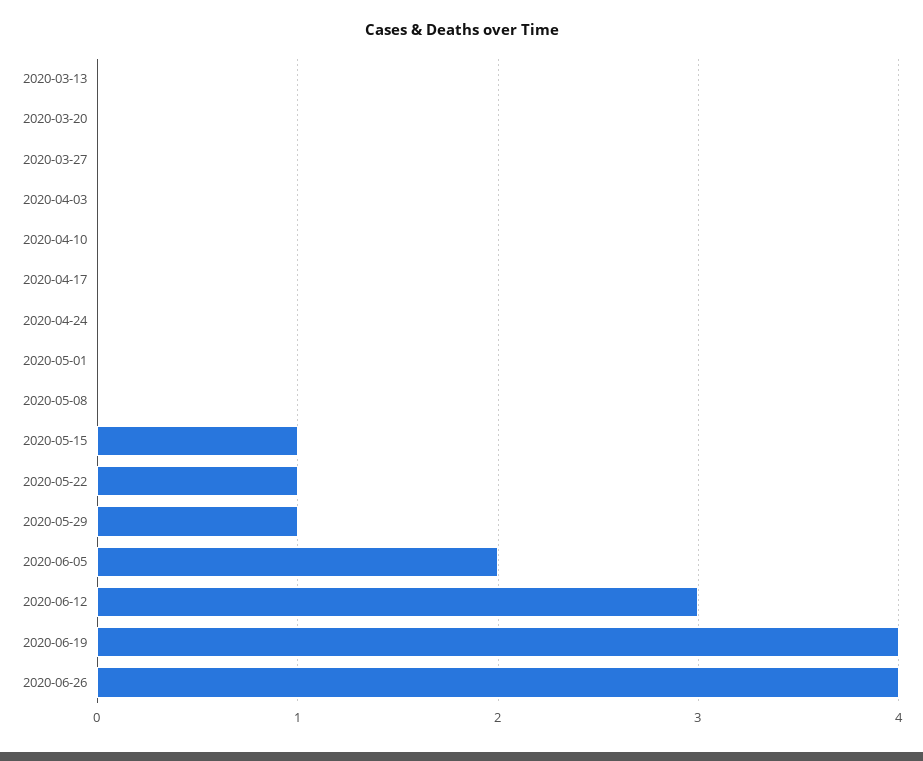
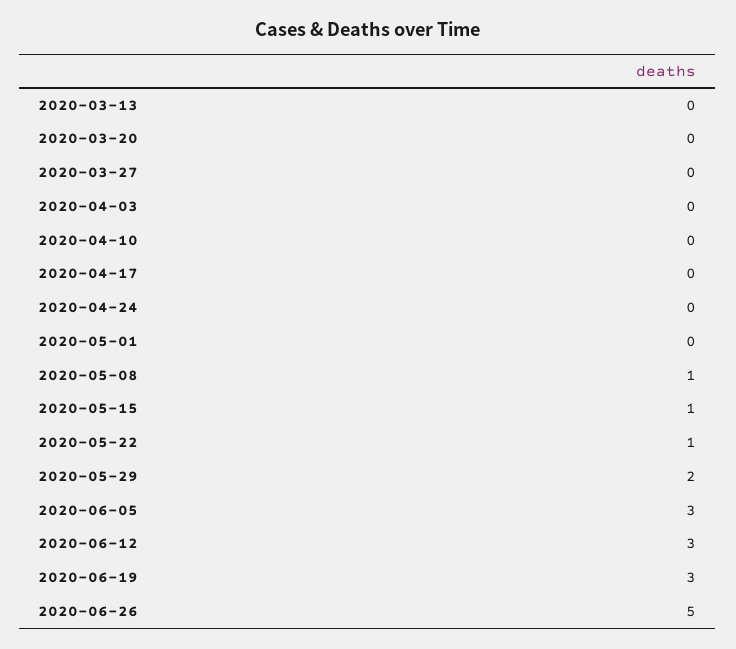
2020-05-08: 0 -> 1
2020-05-29: 1 -> 2
2020-06-05: 2 -> 3
2020-06-19: 4 -> 3
2020-06-26: 4 -> 5

